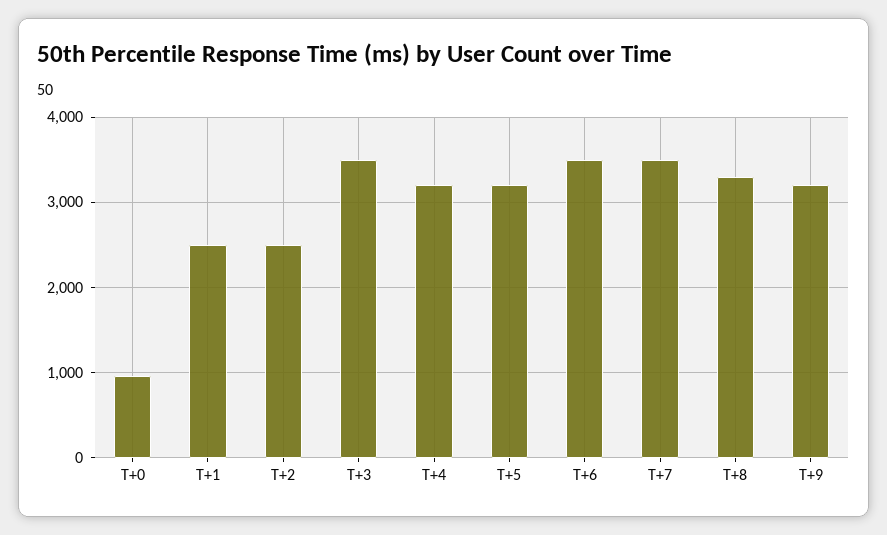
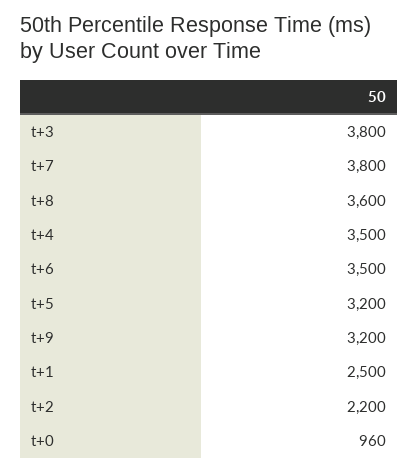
T+2: 2500 -> 2200
T+3: 3500 -> 3800
T+4: 3200 -> 3500
T+7: 3500 -> 3800
T+8: 3300 -> 3600

